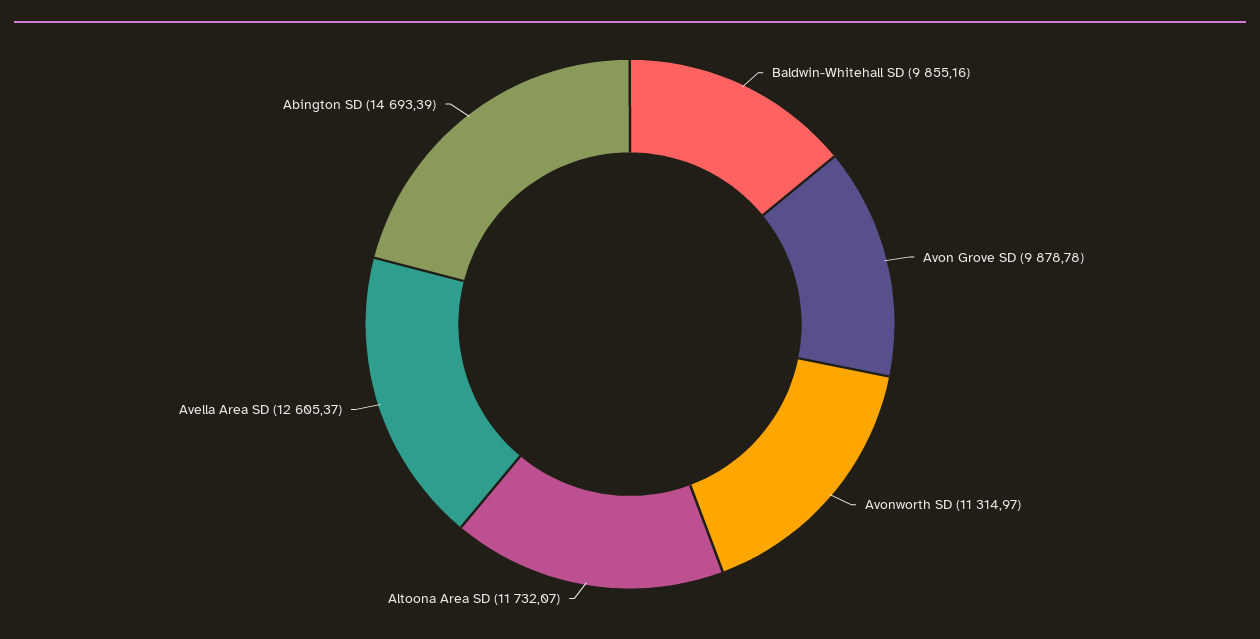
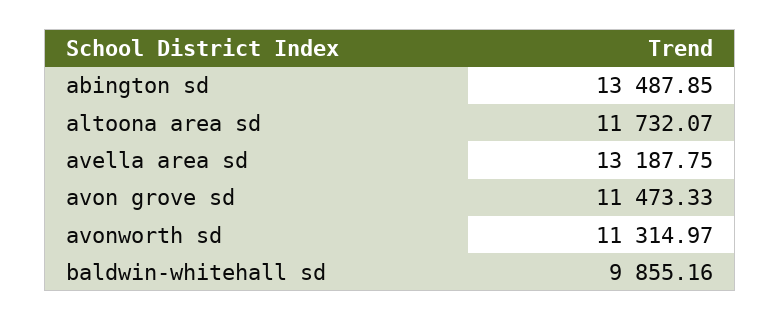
Avon Grove SD: 9878.78 -> 11473.33
Avella Area SD: 12605.37 -> 13187.75
Abington SD: 14693.39 -> 13487.85

